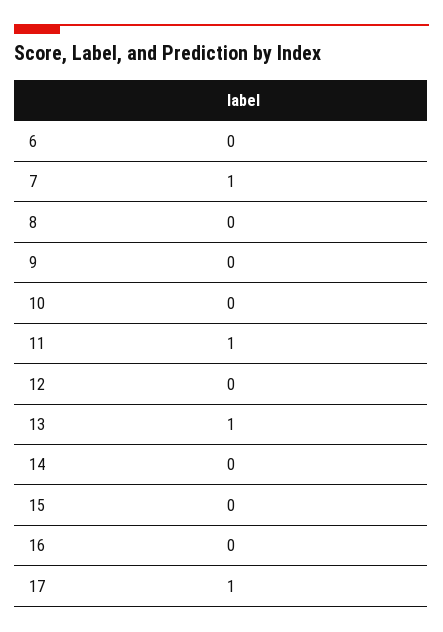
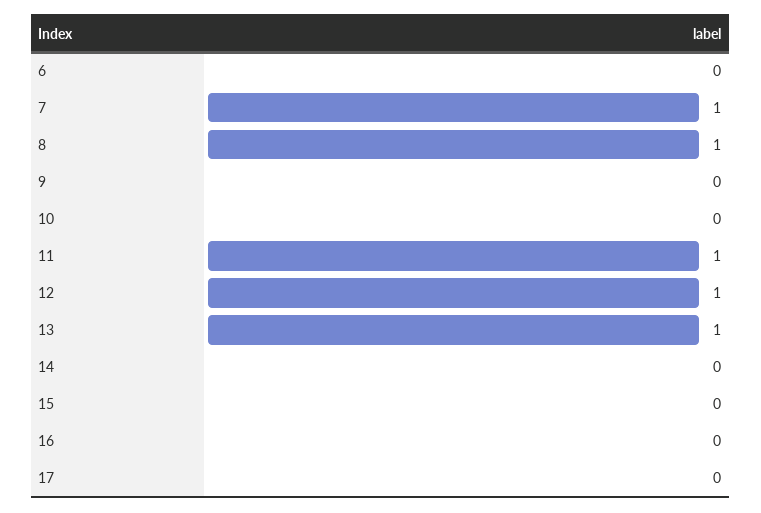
8: 0 -> 1
12: 0 -> 1
17: 1 -> 0

